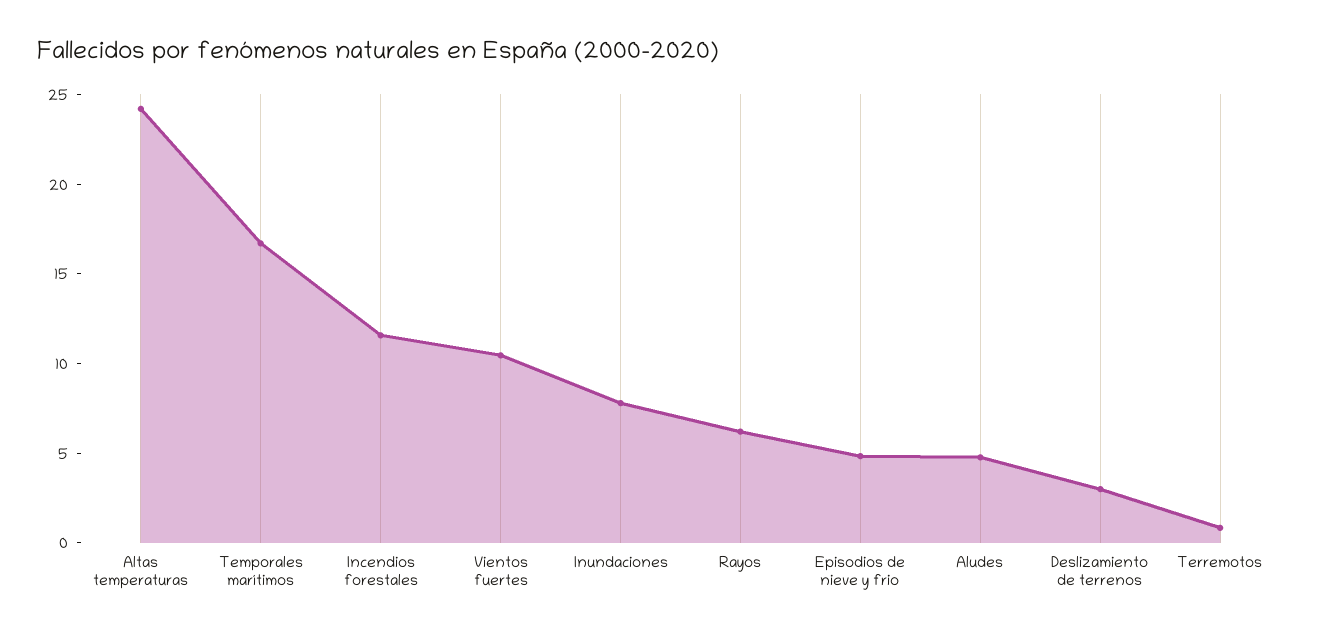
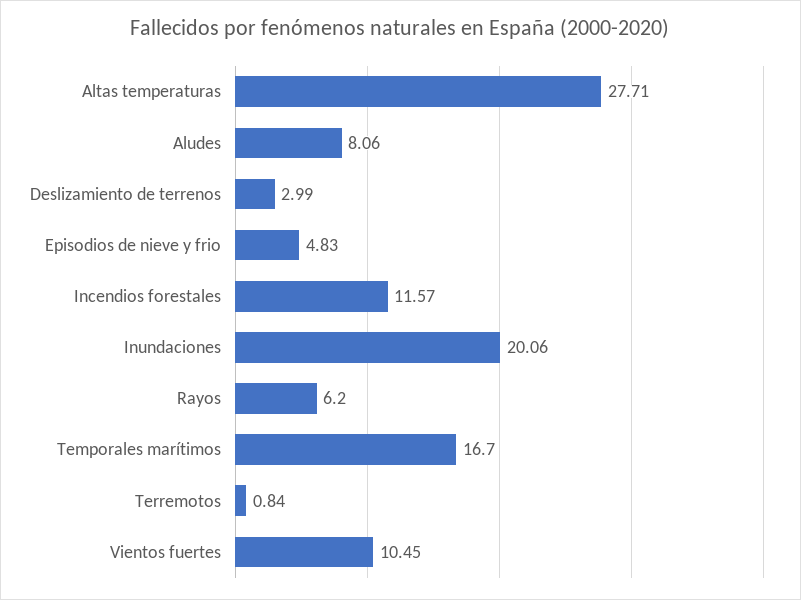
Altas temperaturas: 24 -> 27.71
Inundaciones: 8 -> 20.06
Aludes: 5 -> 8.06

